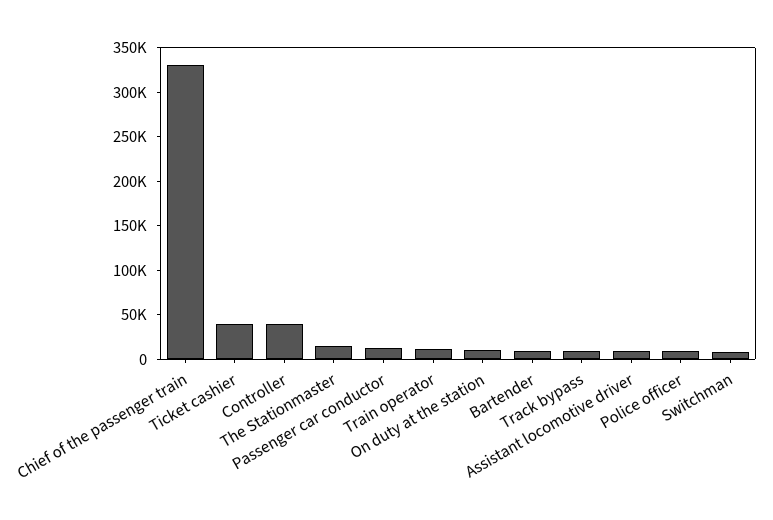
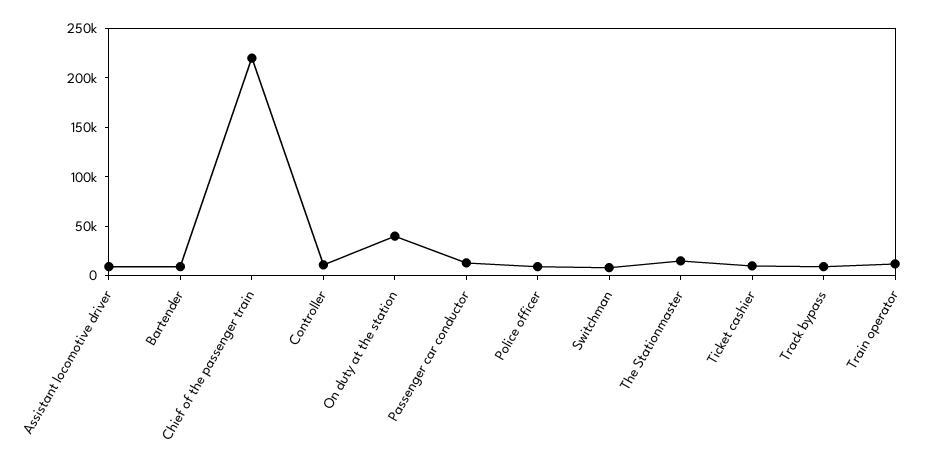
Chief of the passenger train: 330000 -> 220000
Ticket cashier: 40000 -> 10000
Controller: 40000 -> 10000
On duty at the station: 10000 -> 40000

